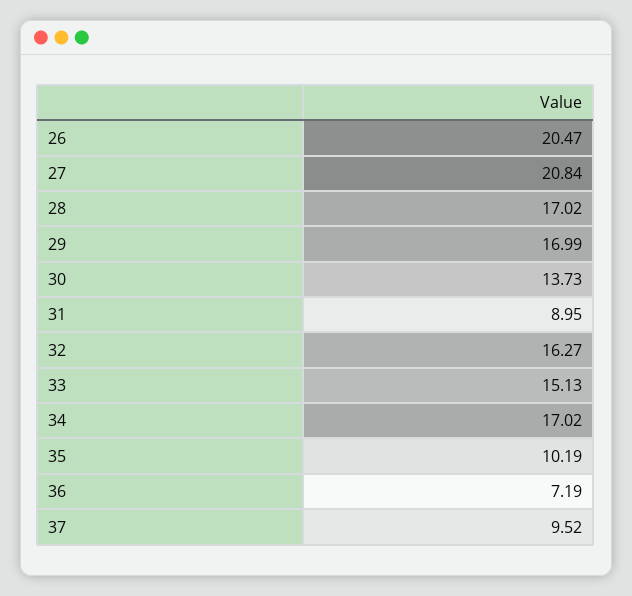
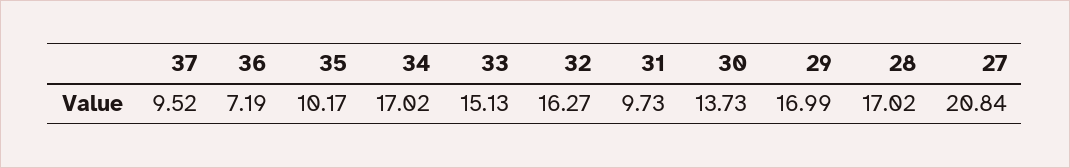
26: 20.47 -> none
31: 8.95 -> 9.73
35: 10.19 -> 10.17

